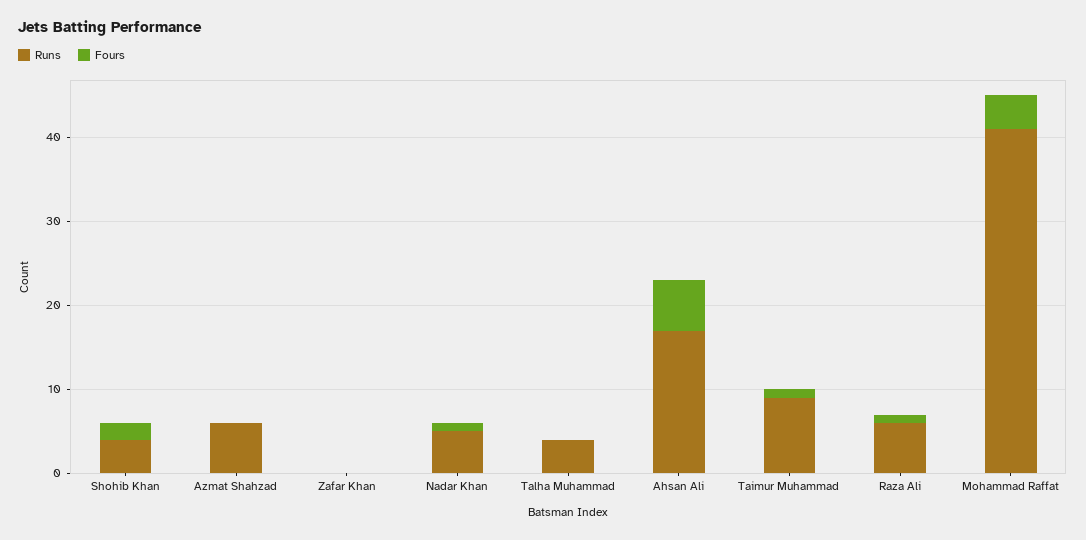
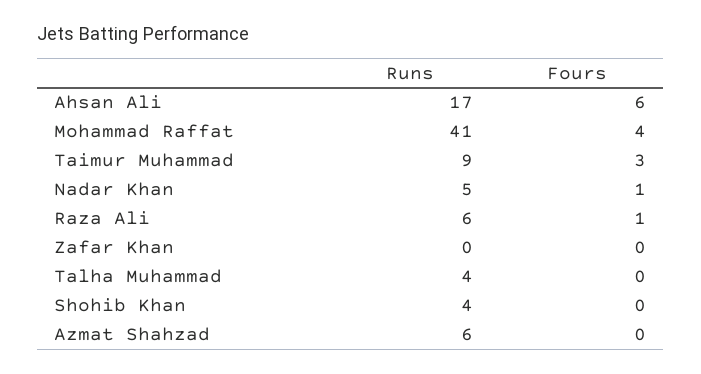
Fours, Shohib Khan: 2 -> 0
Fours, Taimur Muhammad: 1 -> 3

